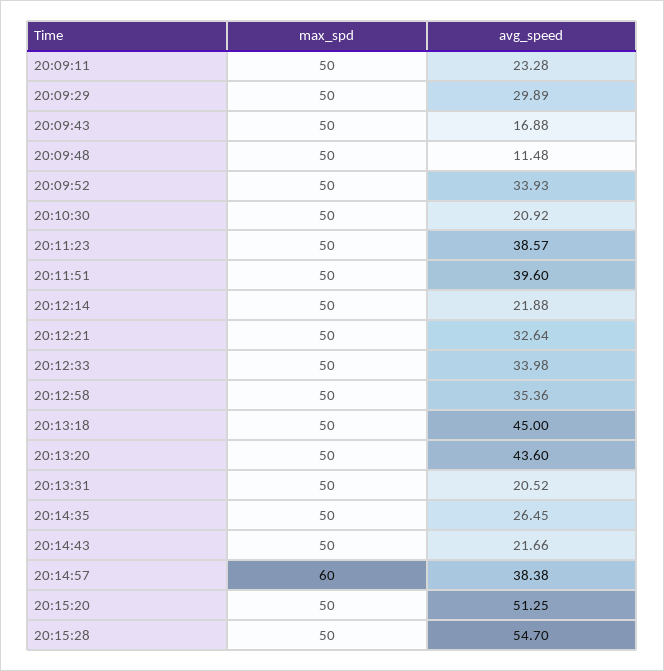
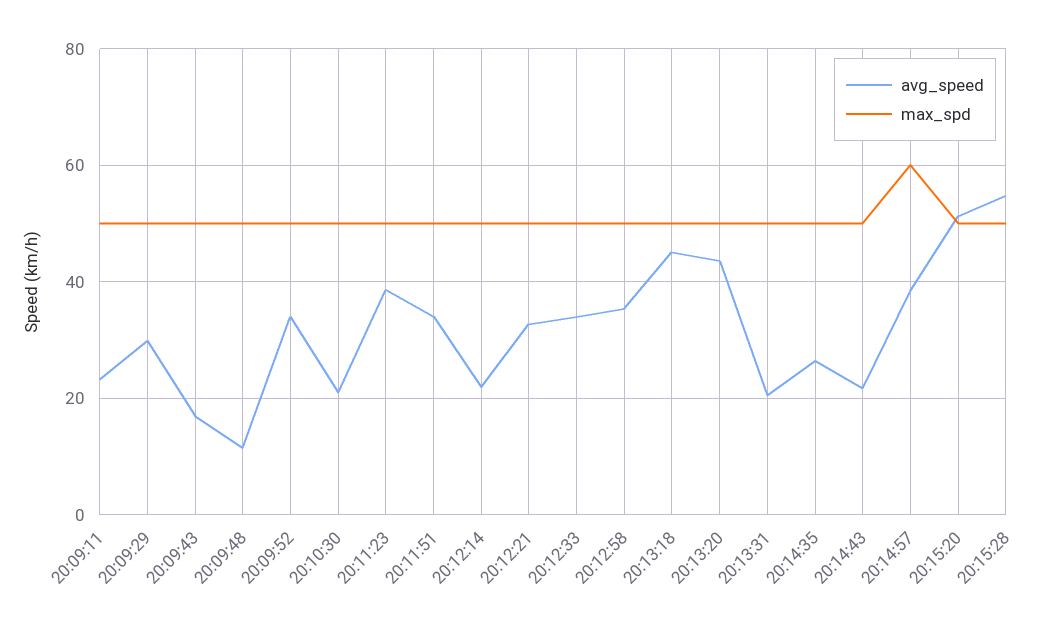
avg_speed, 20:11:51: 39.6 -> 34

